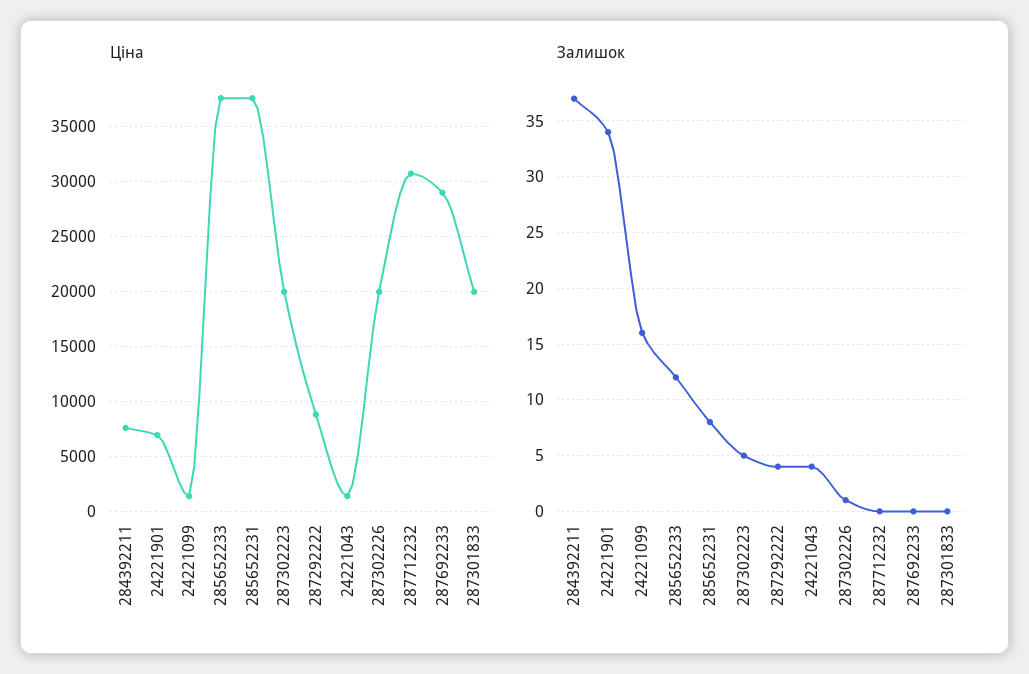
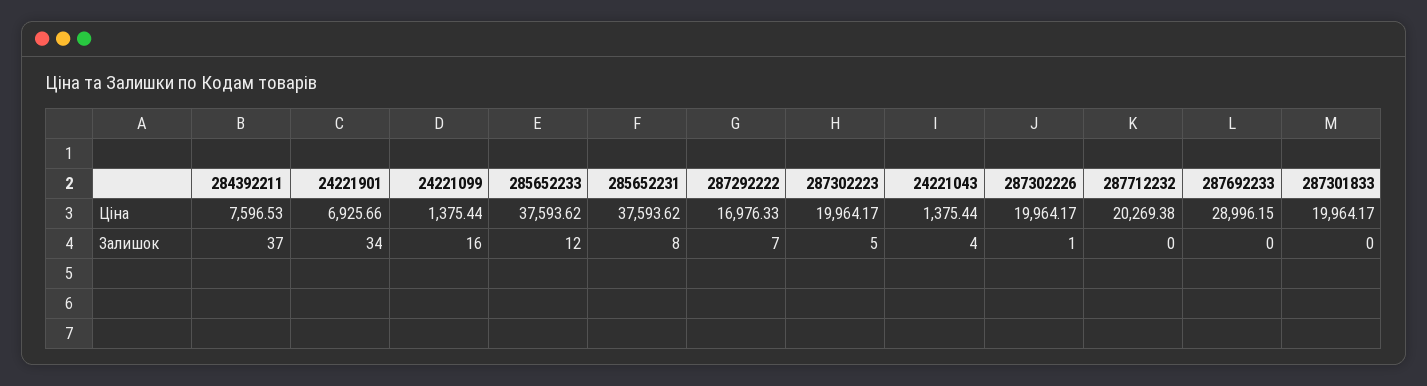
Ціна, 287292222: 9000 -> 16976.33
Ціна, 287712232: 31000 -> 20269.38
Залишок, 287292222: 4 -> 7

